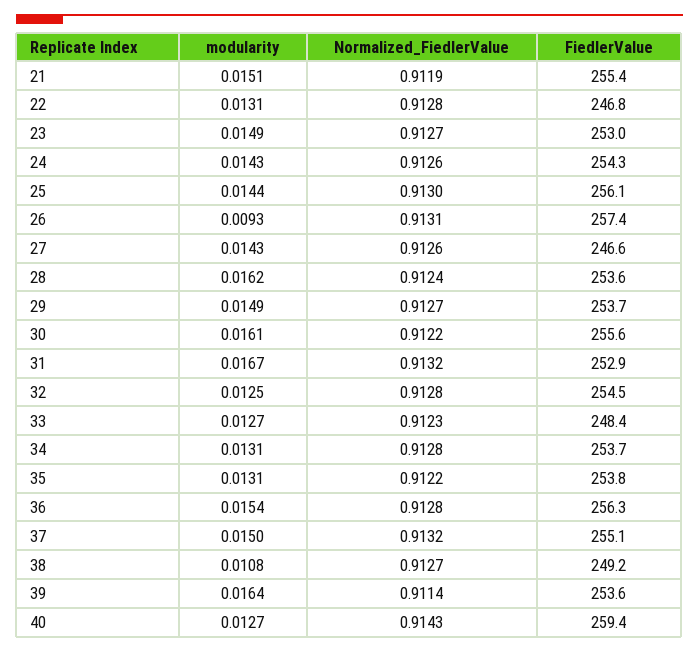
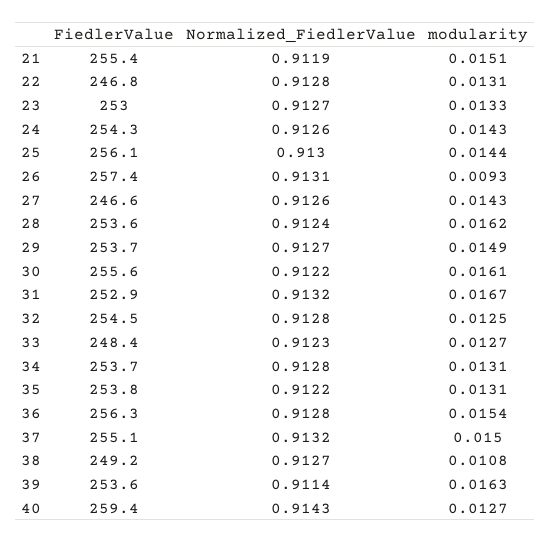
modularity, 23: 0.0149 -> 0.0133
modularity, 39: 0.0164 -> 0.0163

